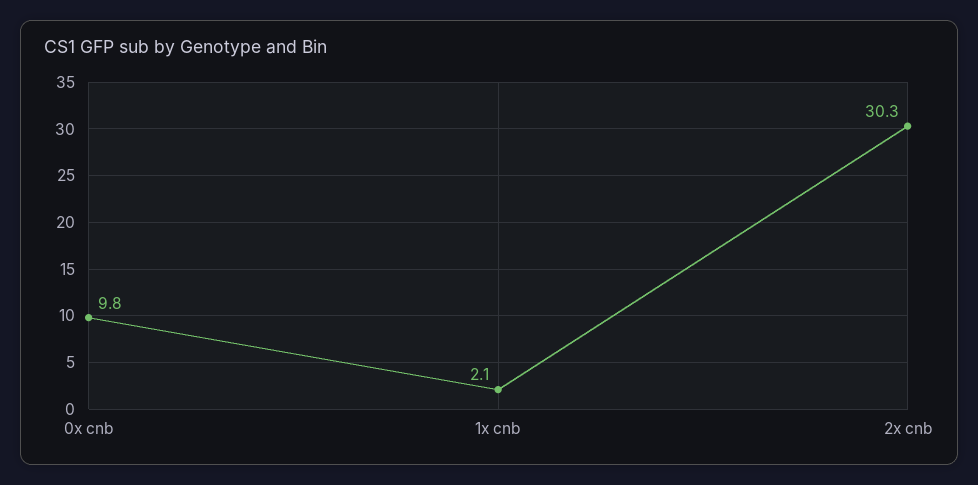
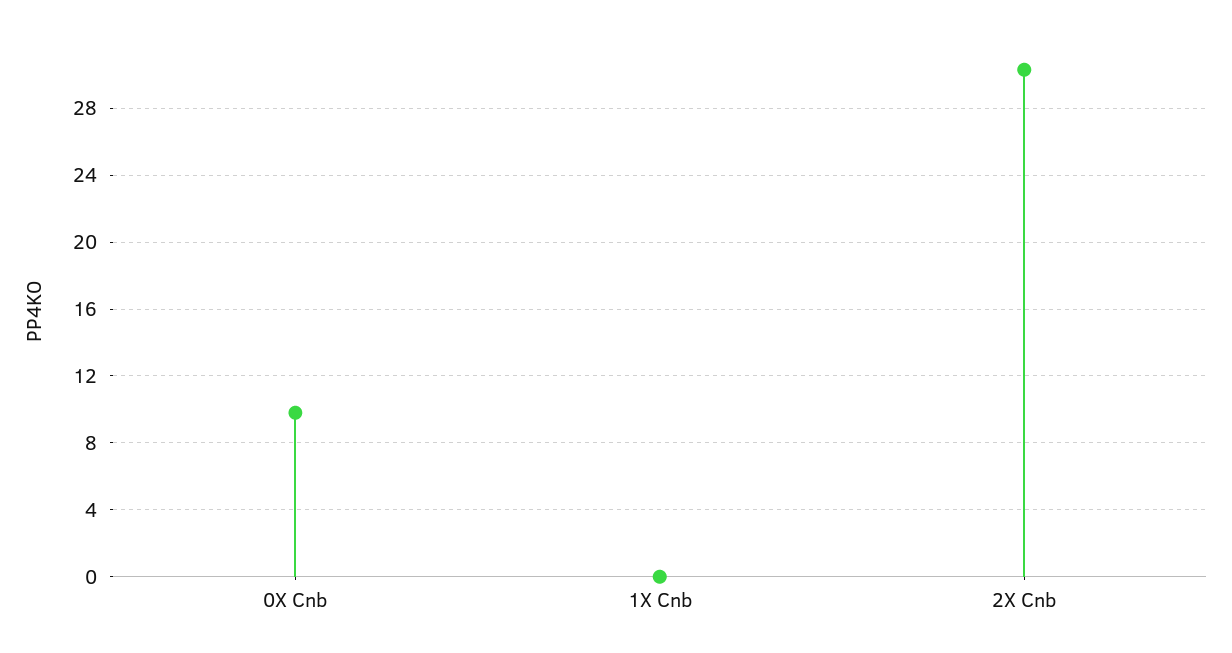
1x cnb: 2.1 -> 0

